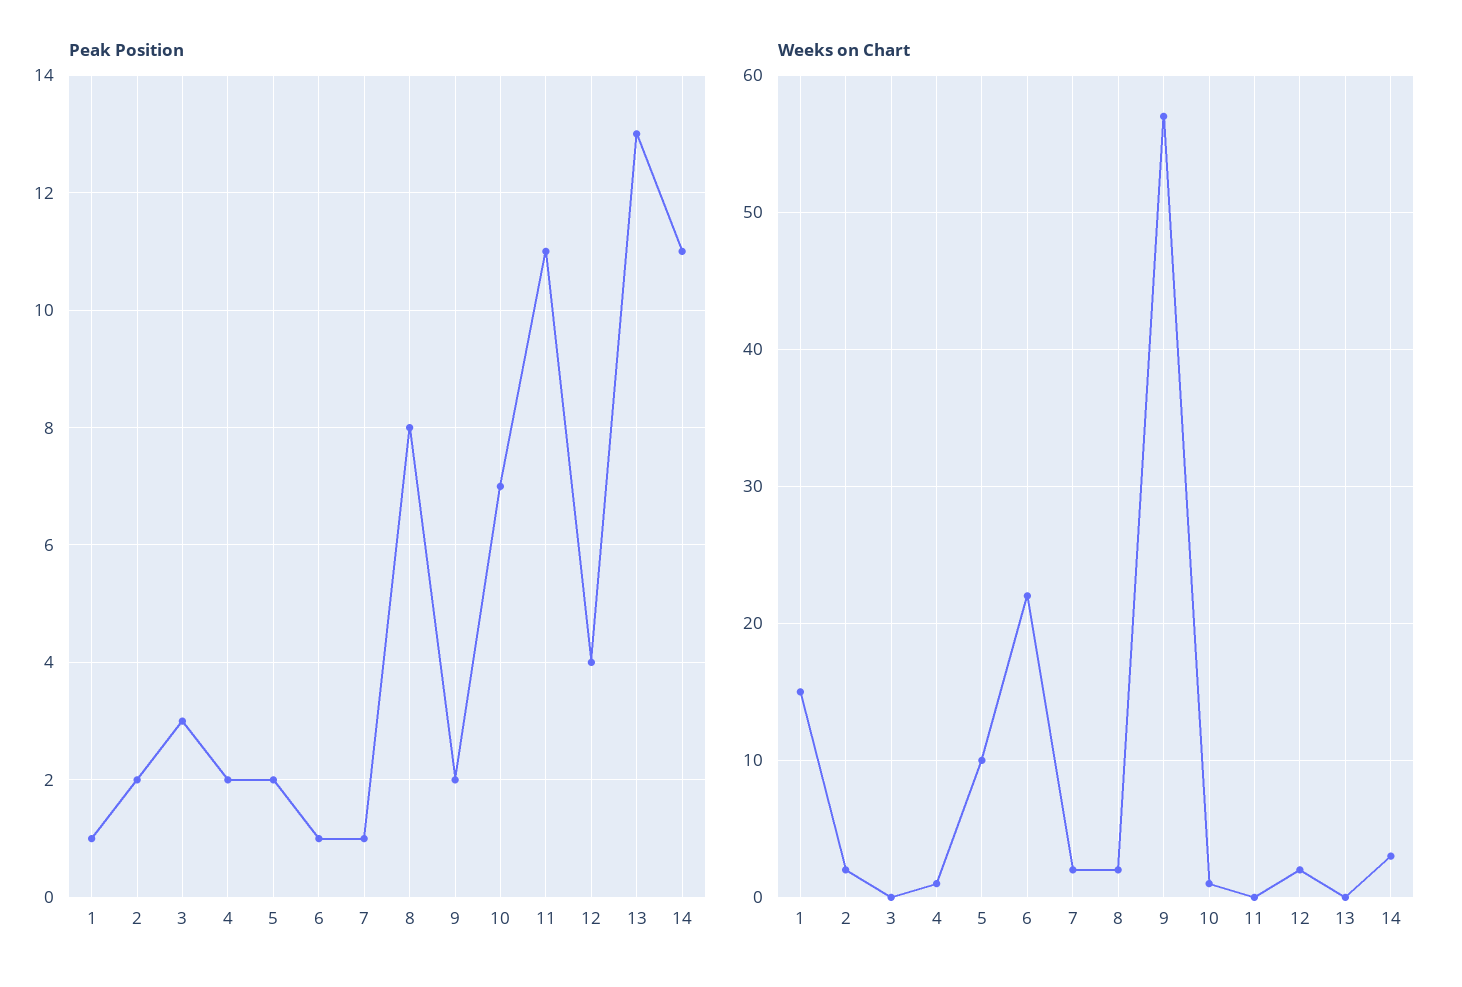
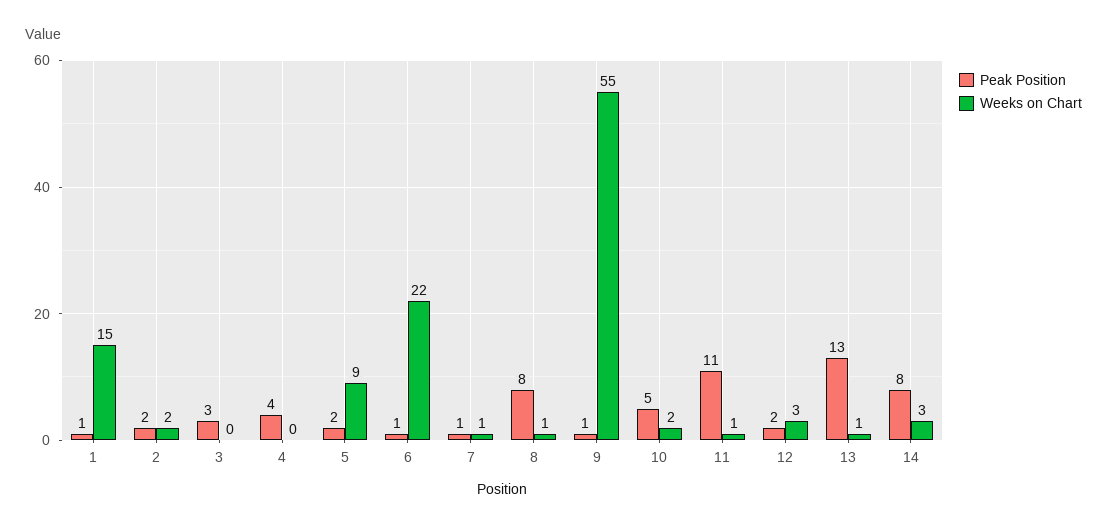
Peak Position, 4: 2 -> 4
Peak Position, 9: 2 -> 1
Peak Position, 10: 7 -> 5
Peak Position, 12: 4 -> 2
Peak Position, 14: 11 -> 8
Weeks on Chart, 4: 1 -> 0
Weeks on Chart, 5: 10 -> 9
Weeks on Chart, 7: 2 -> 1
Weeks on Chart, 8: 2 -> 1
Weeks on Chart, 9: 57 -> 55
Weeks on Chart, 10: 1 -> 2
Weeks on Chart, 11: 0 -> 1
Weeks on Chart, 12: 2 -> 3
Weeks on Chart, 13: 0 -> 1

